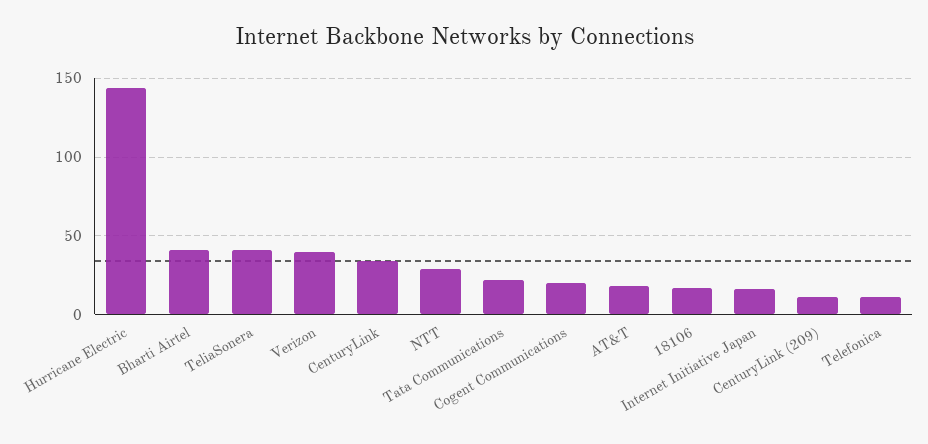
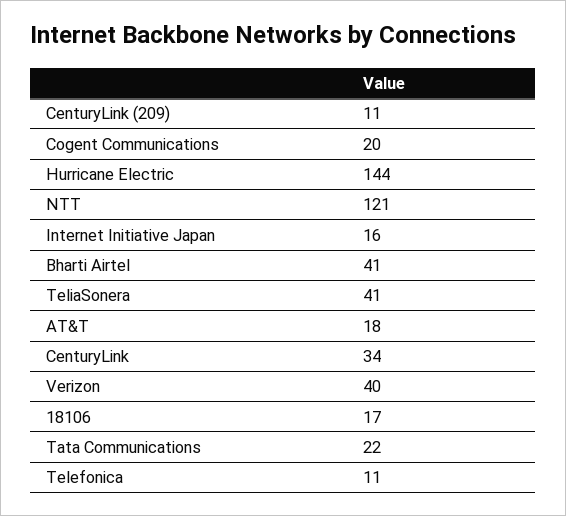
NTT: 30 -> 121

